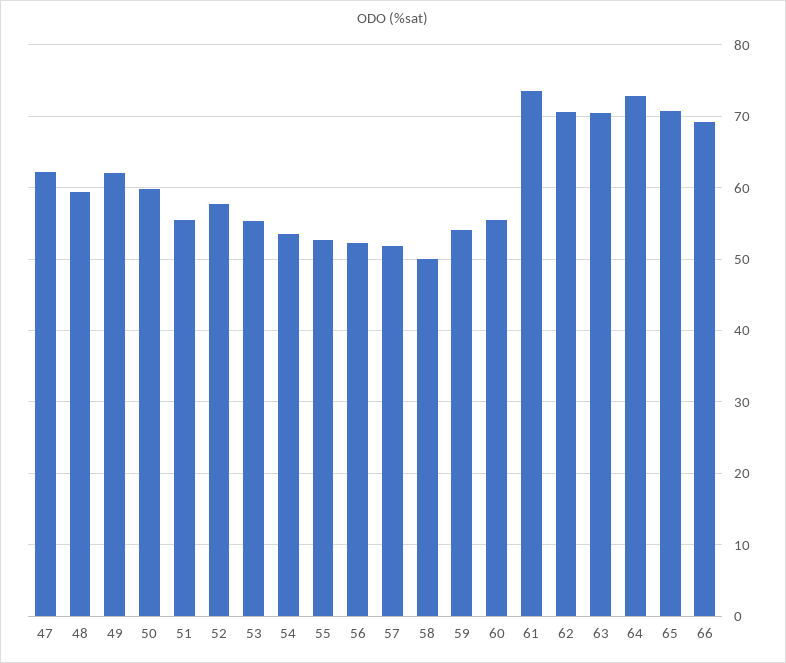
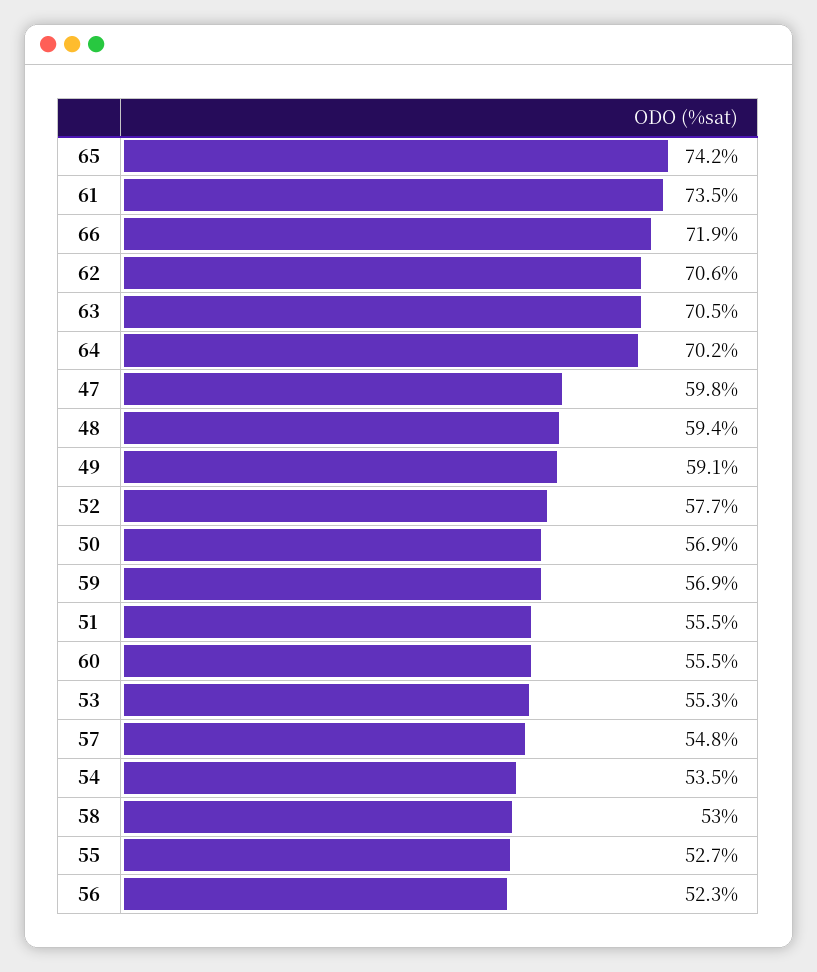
47: 62 -> 59.8
49: 62 -> 59.1
50: 60 -> 56.9
57: 52 -> 54.8
58: 50 -> 53
59: 54 -> 56.9
64: 73 -> 70.2
65: 71 -> 74.2
66: 69 -> 71.9

